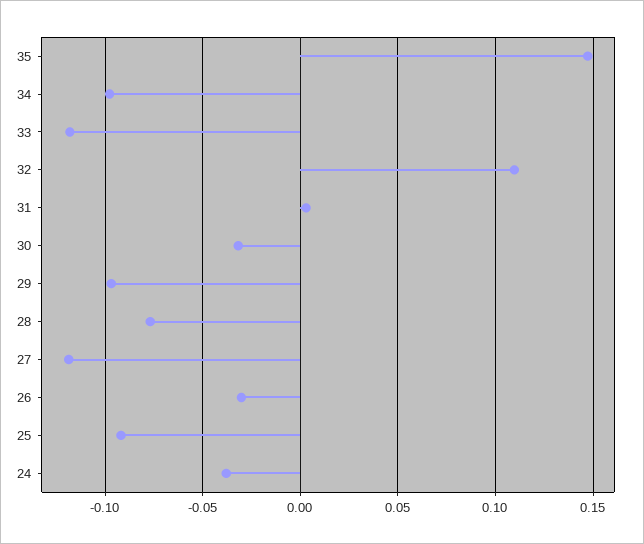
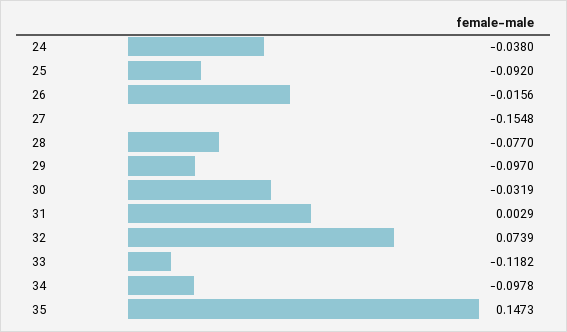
32: 0.11 -> 0.0739
27: -0.12 -> -0.1548
26: -0.03 -> -0.0156

